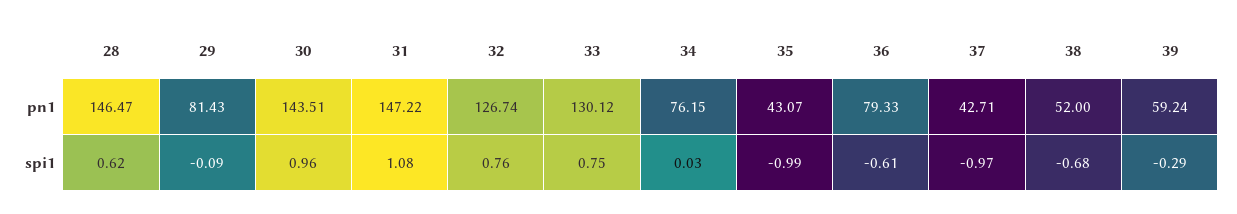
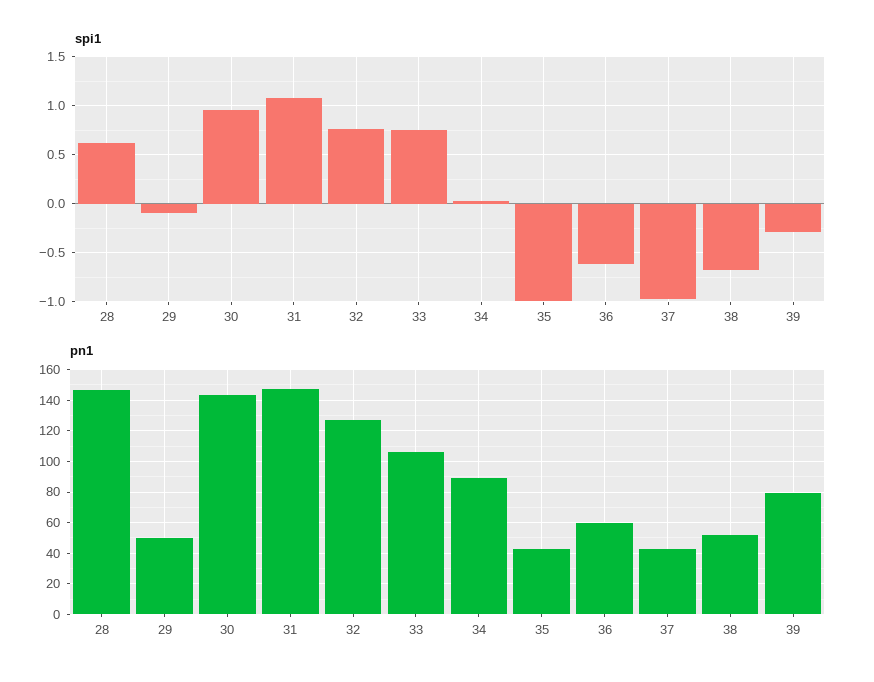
pn1, 29: 81.43 -> 50
pn1, 33: 130.12 -> 105
pn1, 34: 76.15 -> 90
pn1, 36: 79.33 -> 60
pn1, 39: 59.24 -> 80

